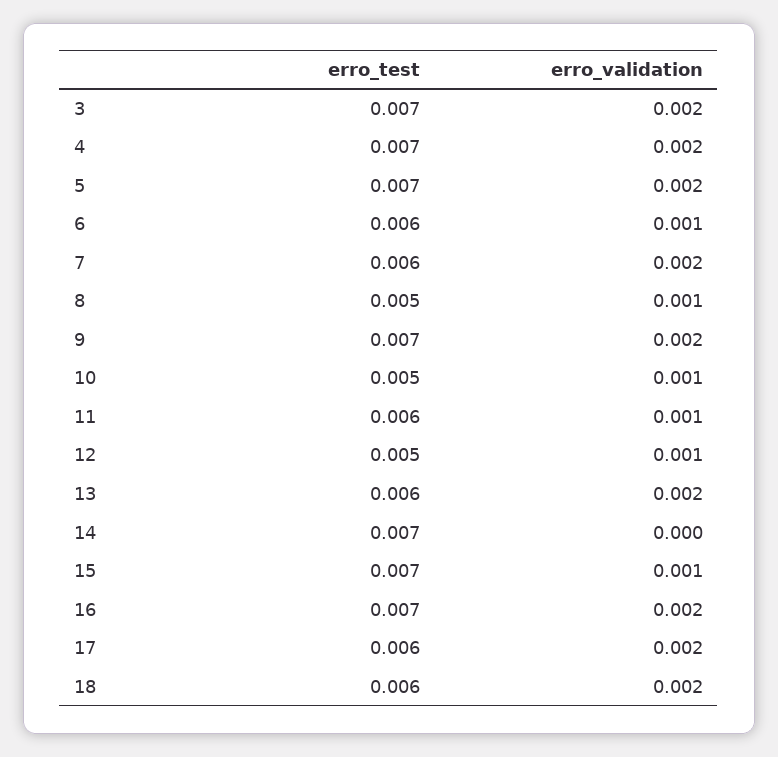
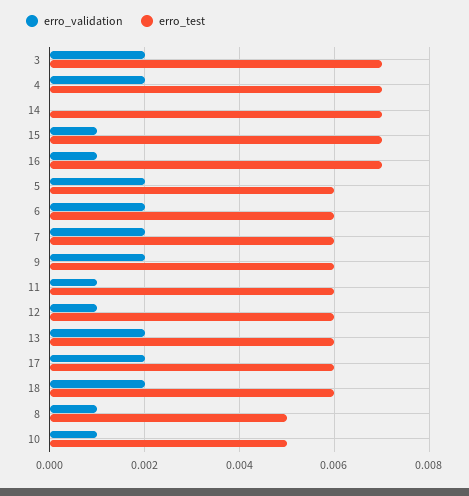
erro_test, 5: 0.007 -> 0.006
erro_validation, 6: 0.001 -> 0.002
erro_test, 9: 0.007 -> 0.006
erro_test, 12: 0.005 -> 0.006
erro_validation, 16: 0.002 -> 0.001

